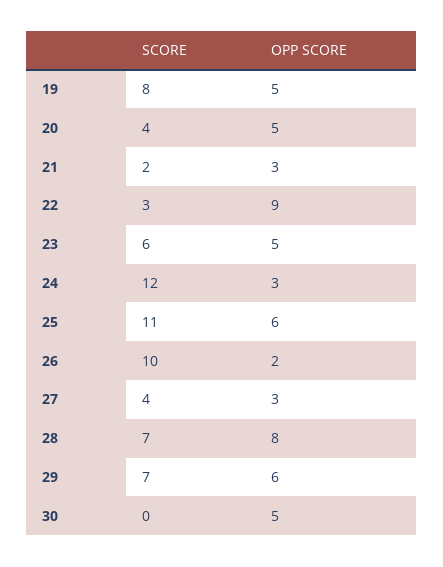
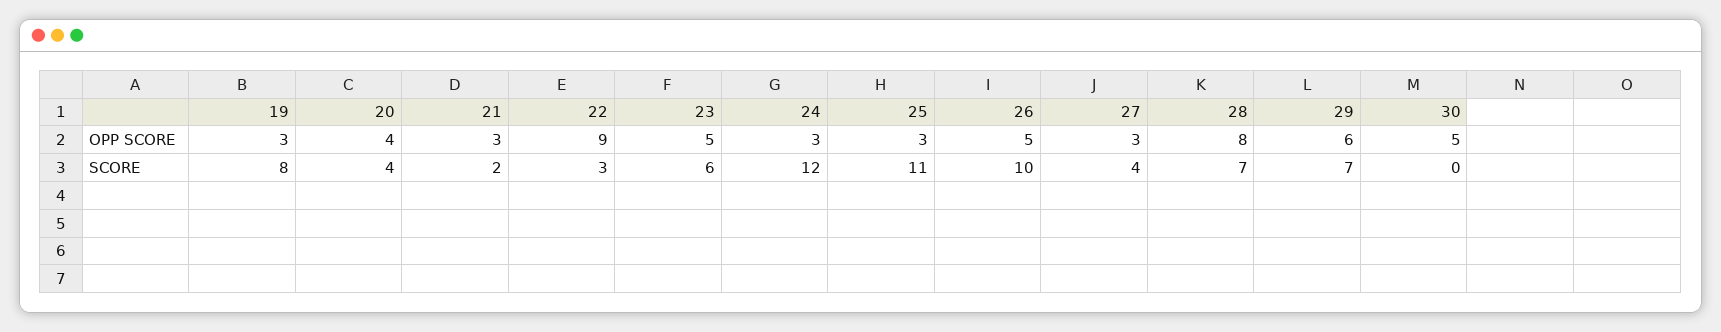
OPP SCORE, 19: 5 -> 3
OPP SCORE, 20: 5 -> 4
OPP SCORE, 25: 6 -> 3
OPP SCORE, 26: 2 -> 5

